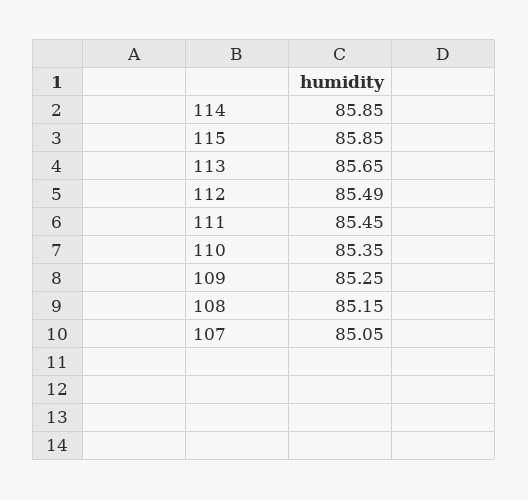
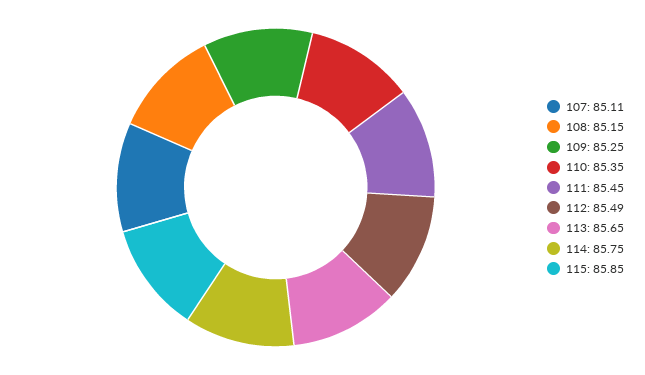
114: 85.85 -> 85.75
107: 85.05 -> 85.11

